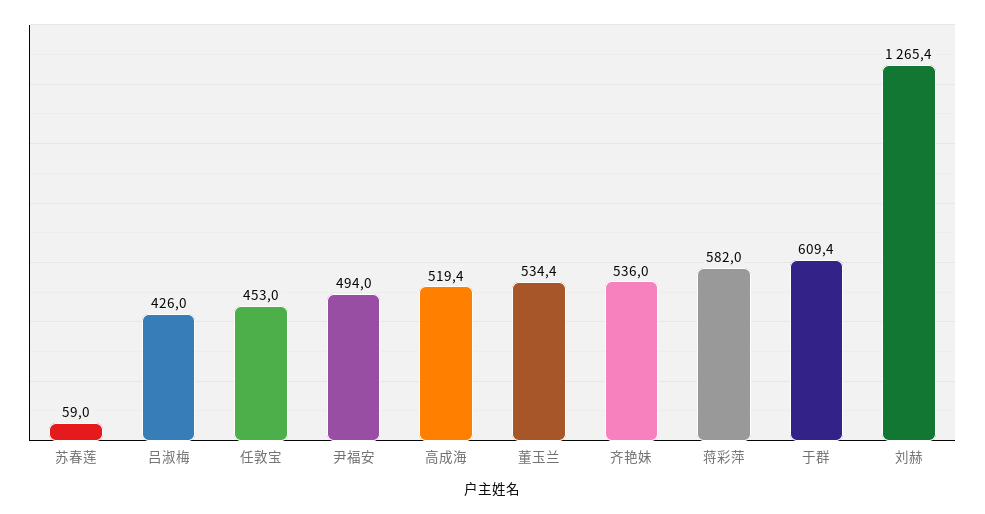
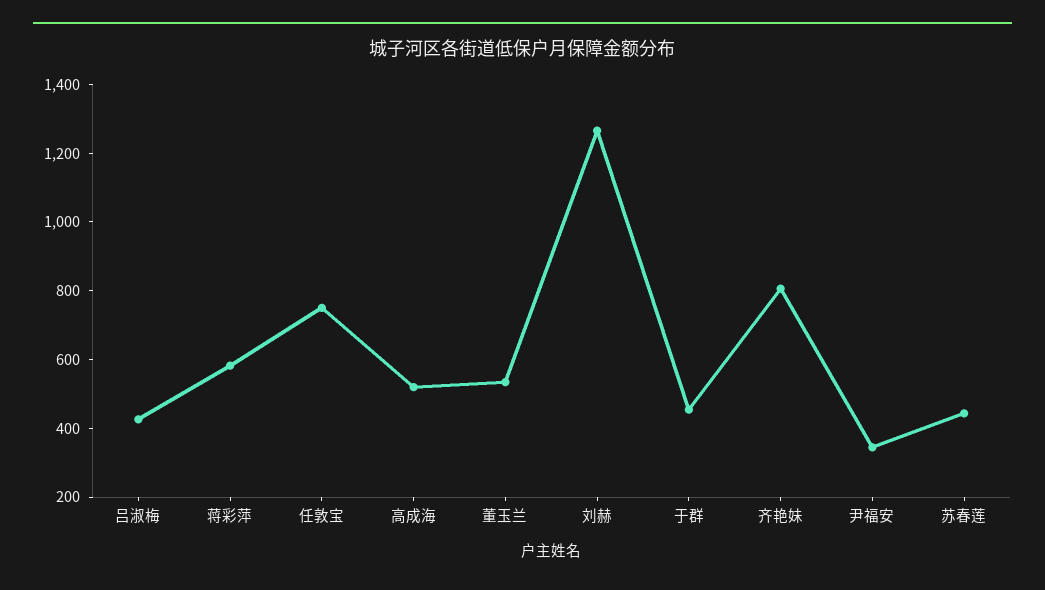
苏春莲: 59 -> 450
任敦宝: 453 -> 750
尹福安: 494 -> 350
齐艳妹: 536 -> 800
于群: 609.4 -> 450

